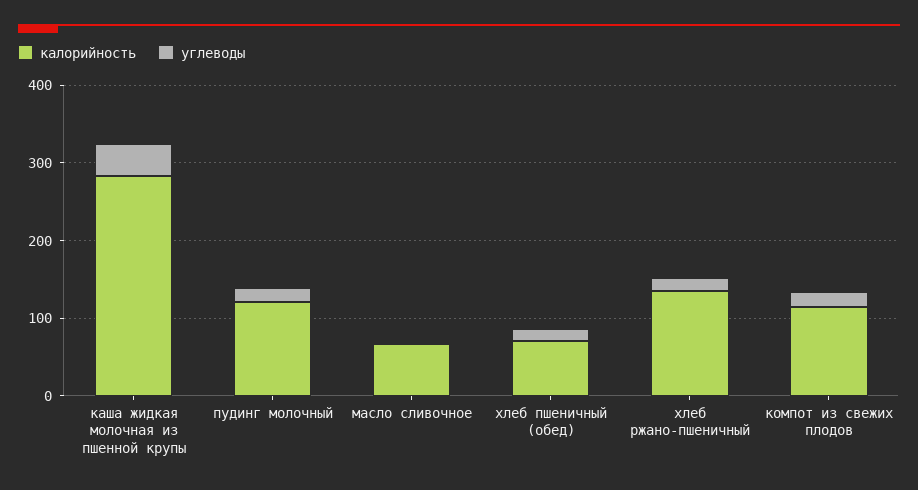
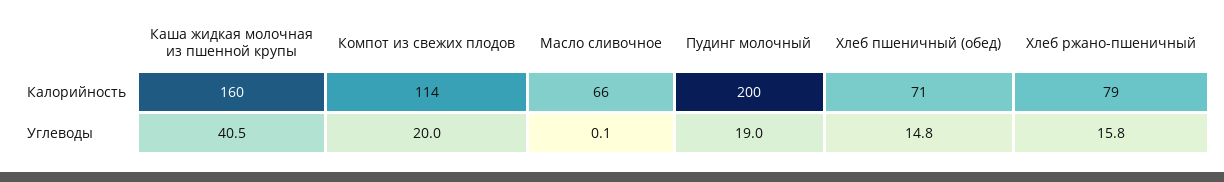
калорийность, каша жидкая молочная из пшенной крупы: 280 -> 160
калорийность, пудинг молочный: 120 -> 200
калорийность, хлеб ржано-пшеничный: 140 -> 79

